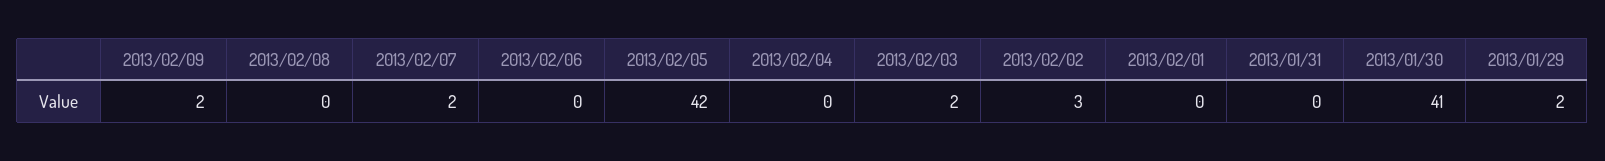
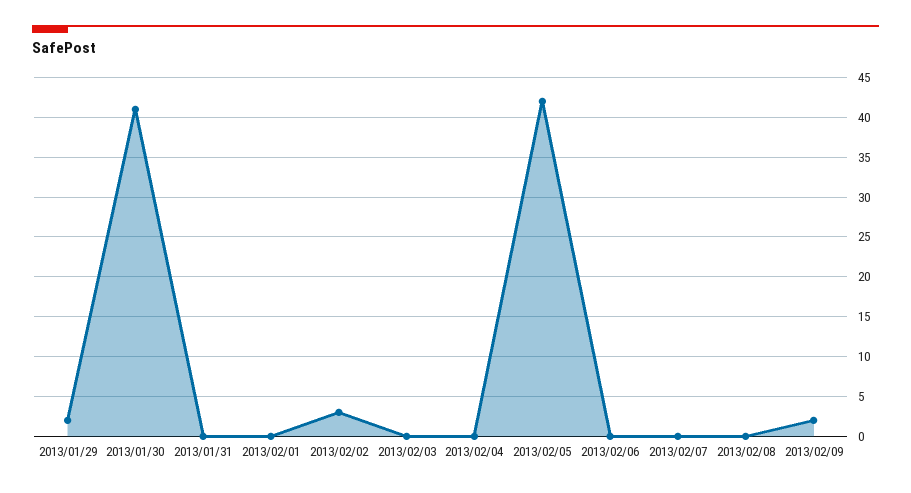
2013/02/07: 2 -> 0
2013/02/03: 2 -> 0

